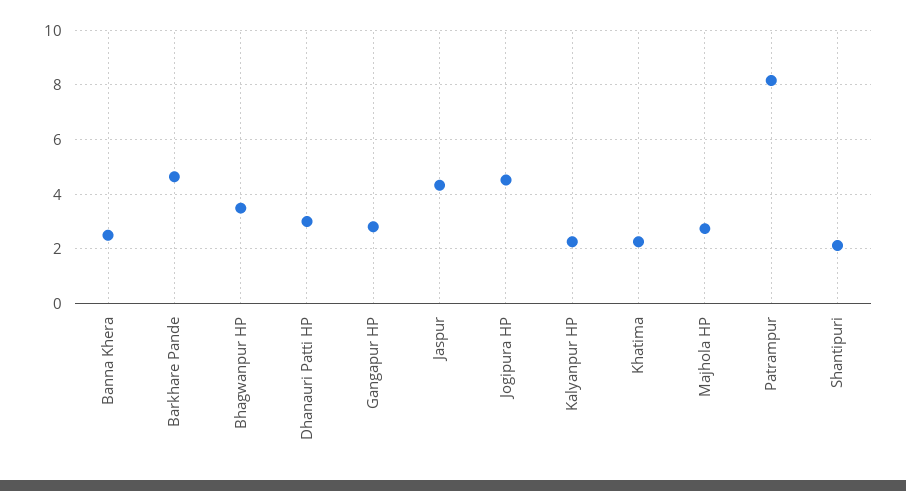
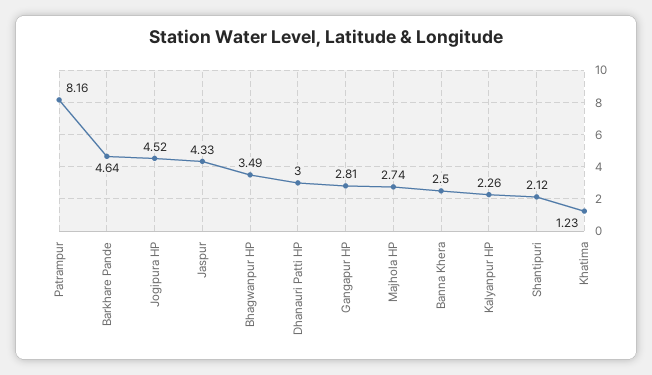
Khatima: 2.25 -> 1.23

